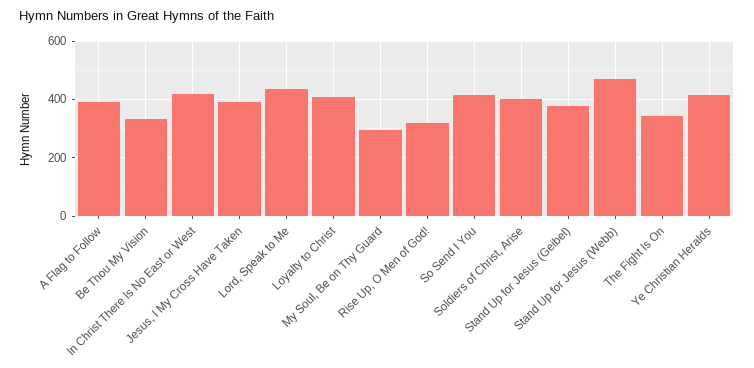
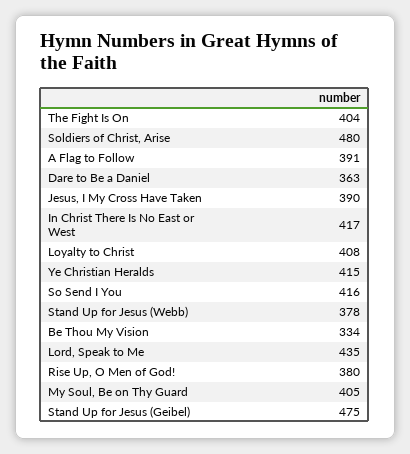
My Soul, Be on Thy Guard: 300 -> 405
Rise Up, O Men of God!: 325 -> 380
Soldiers of Christ, Arise: 400 -> 480
Stand Up for Jesus (Geibel): 375 -> 475
Stand Up for Jesus (Webb): 475 -> 378
The Fight Is On: 350 -> 404
Dare to Be a Daniel: none -> 363

